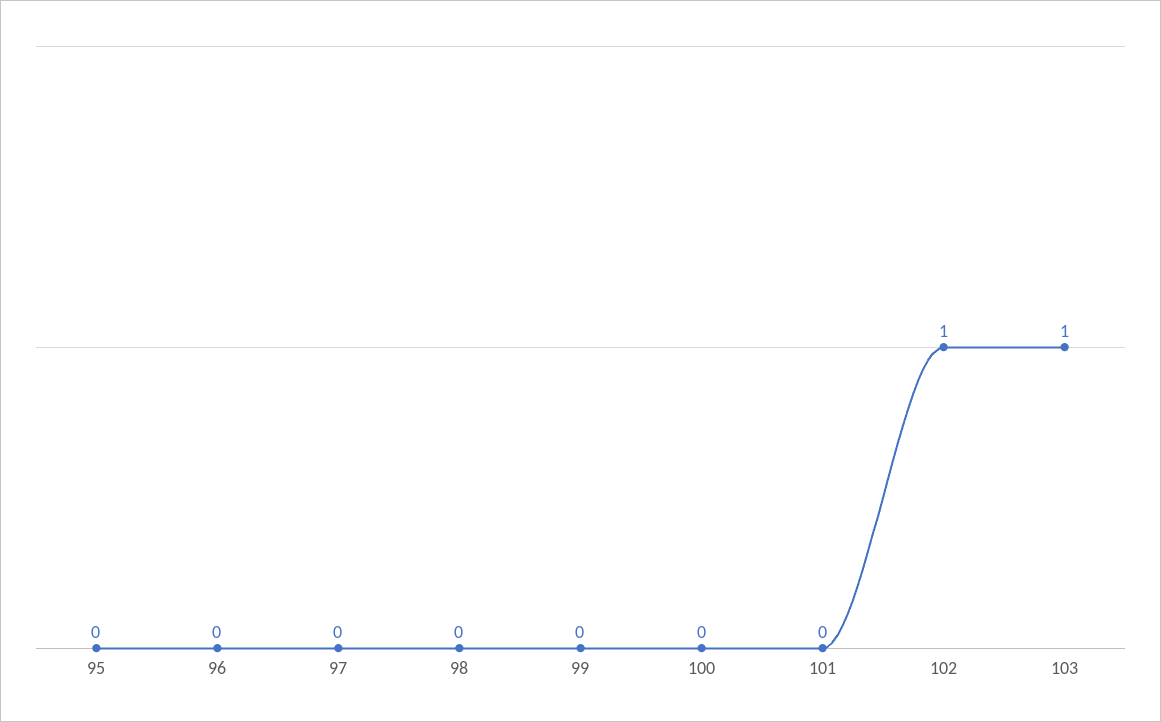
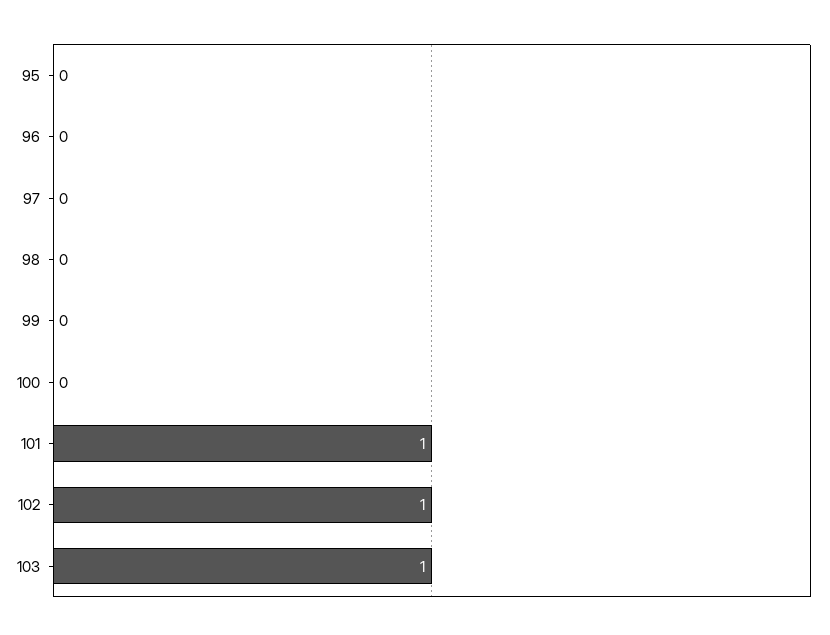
101: 0 -> 1

